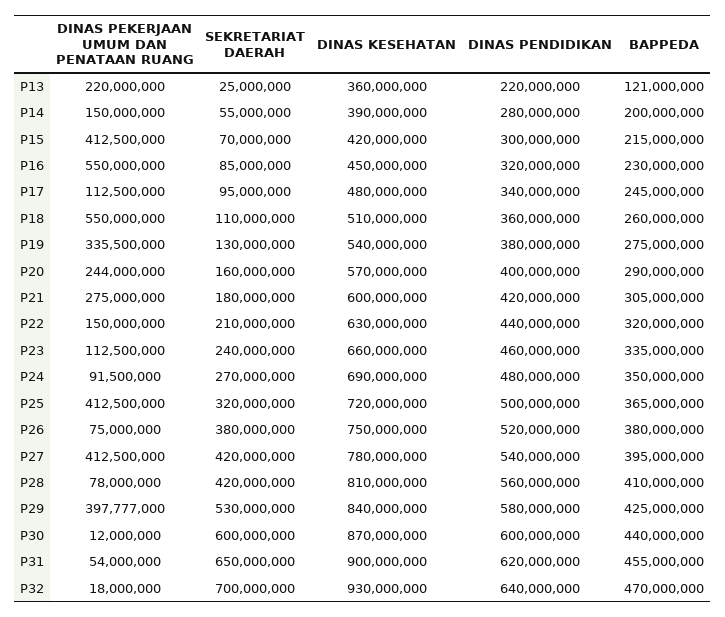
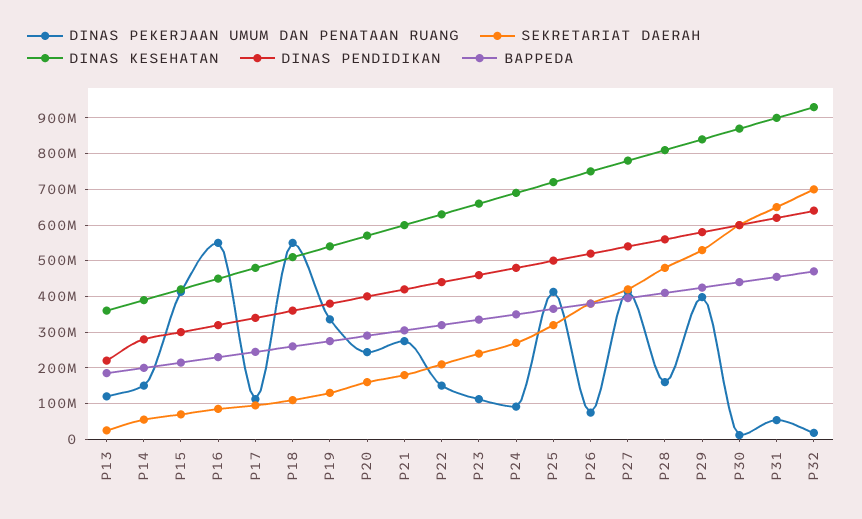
DINAS PEKERJAAN UMUM DAN PENATAAN RUANG, P13: 220000000 -> 120000000
BAPPEDA, P13: 121000000 -> 180000000
DINAS PEKERJAAN UMUM DAN PENATAAN RUANG, P28: 78000000 -> 160000000
SEKRETARIAT DAERAH, P28: 420000000 -> 480000000

